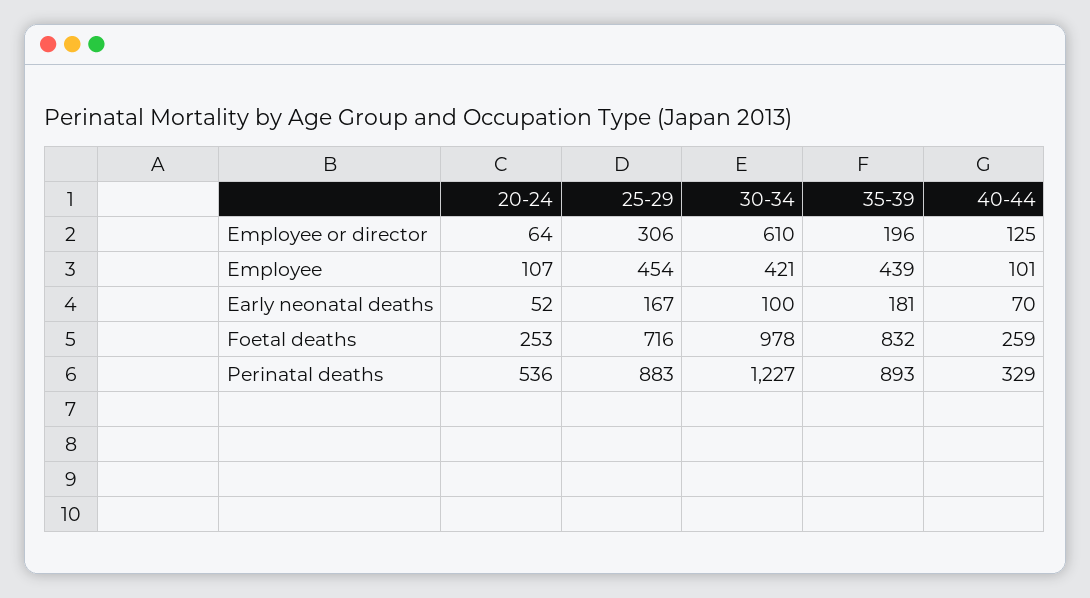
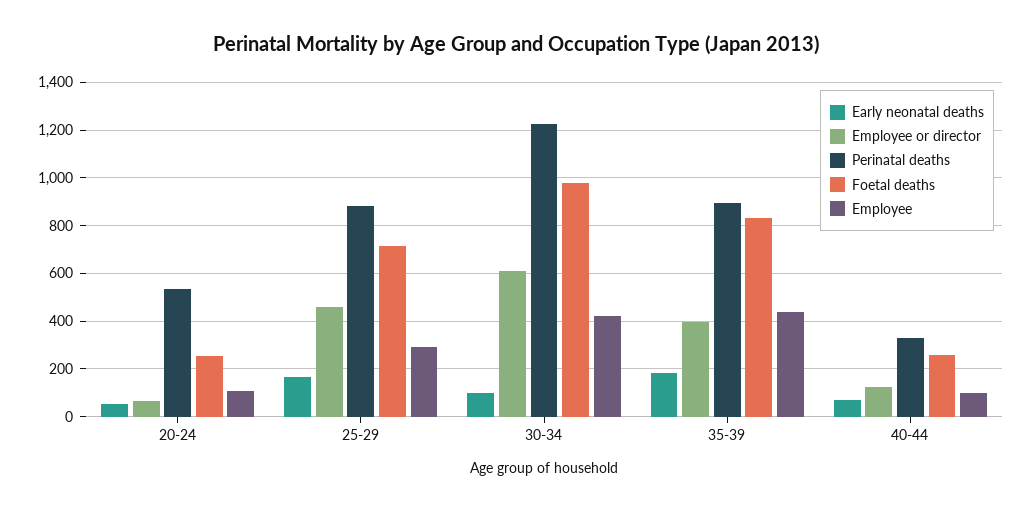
Employee or director, 25-29: 306 -> 450
Employee or director, 35-39: 196 -> 400
Employee, 25-29: 454 -> 300

